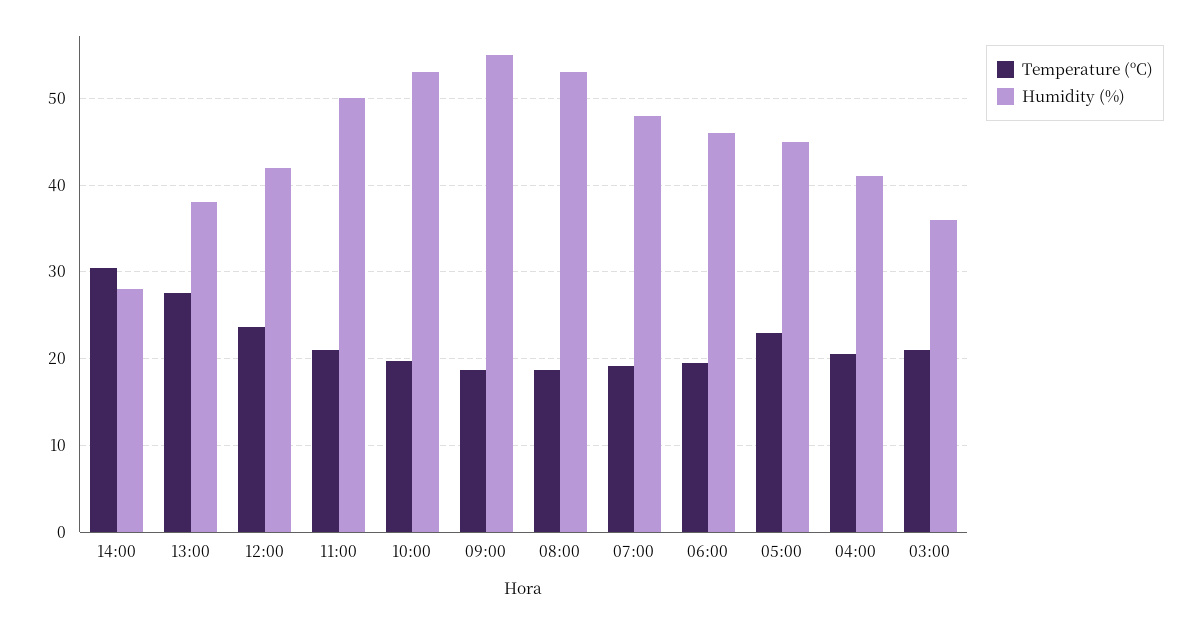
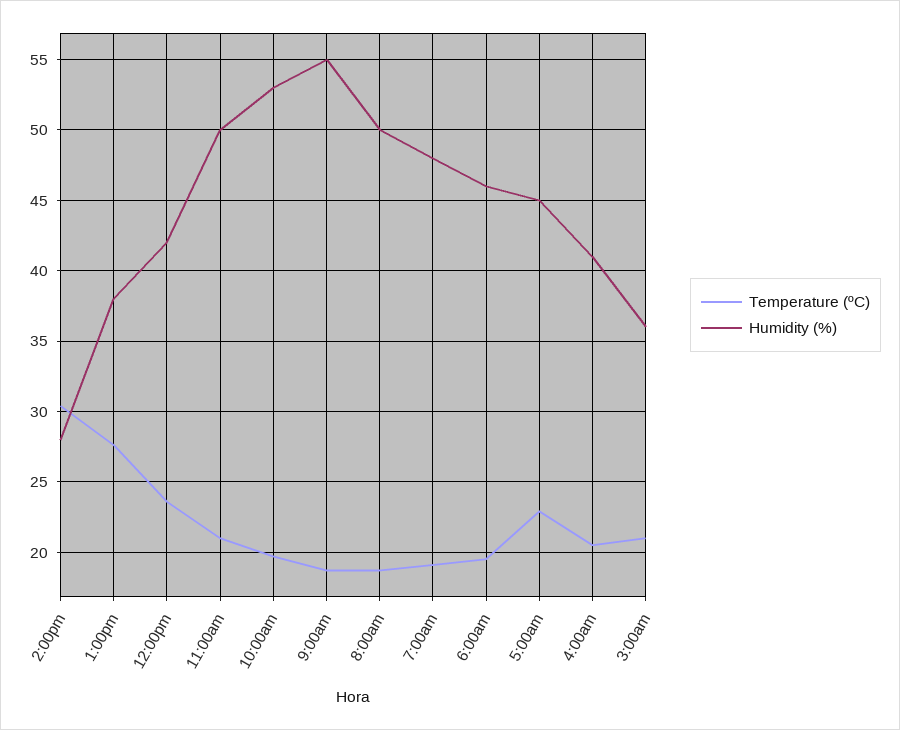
Humidity (%), 08:00: 53 -> 50

